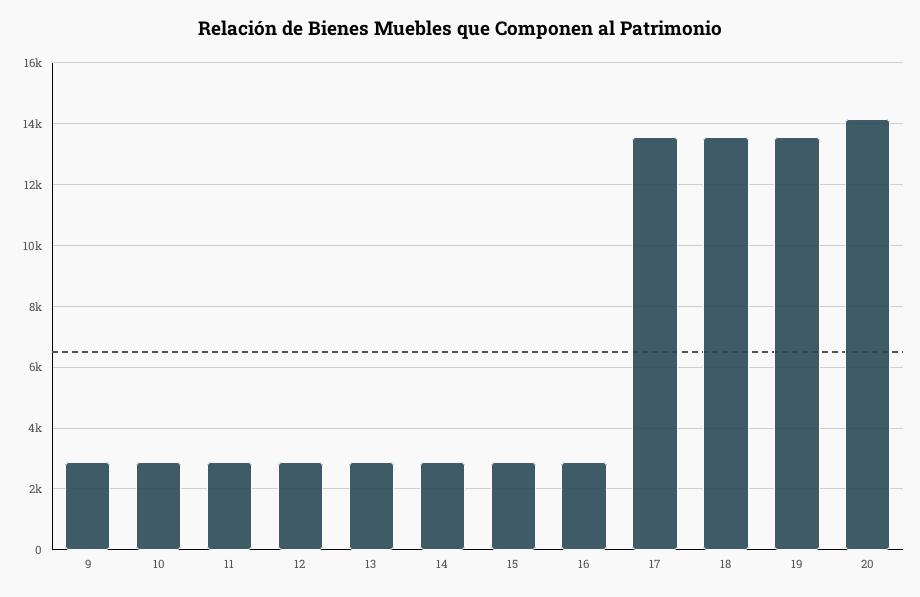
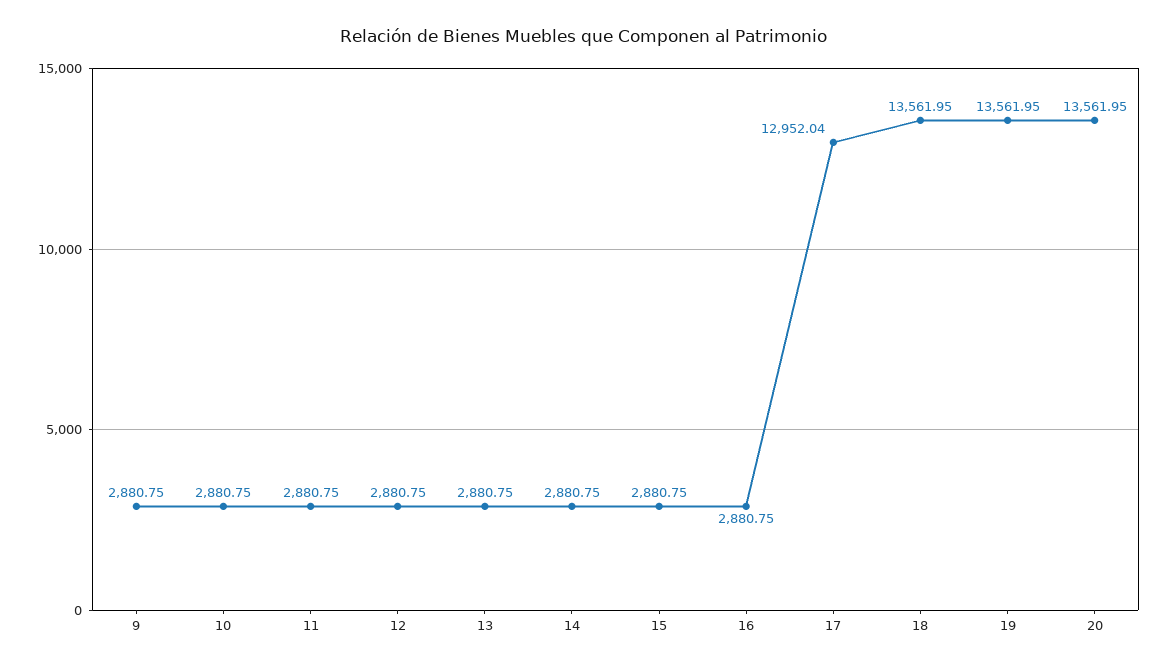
17: 13600 -> 12952.04
20: 14200 -> 13561.95

